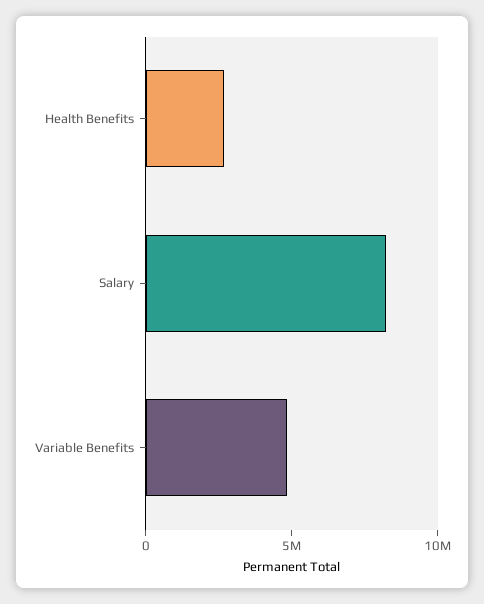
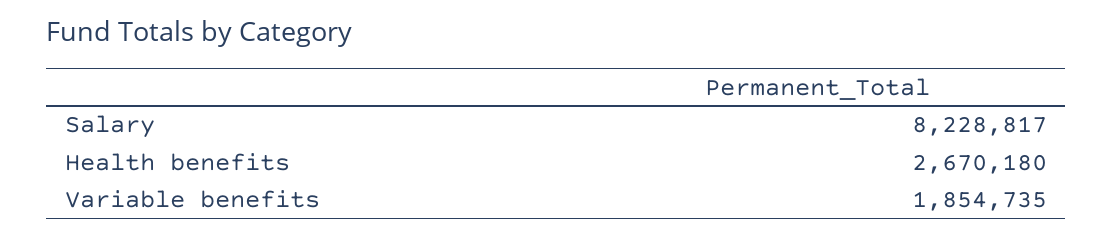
Variable Benefits: 5000000 -> 1854735

